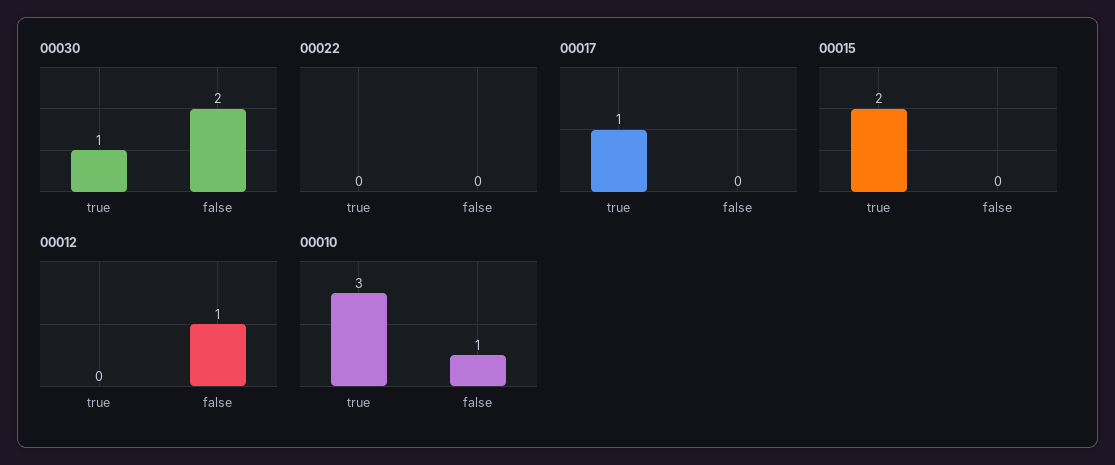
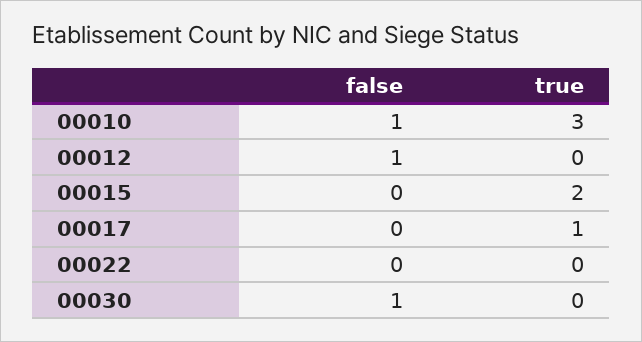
00030, true: 1 -> 0
00030, false: 2 -> 1

